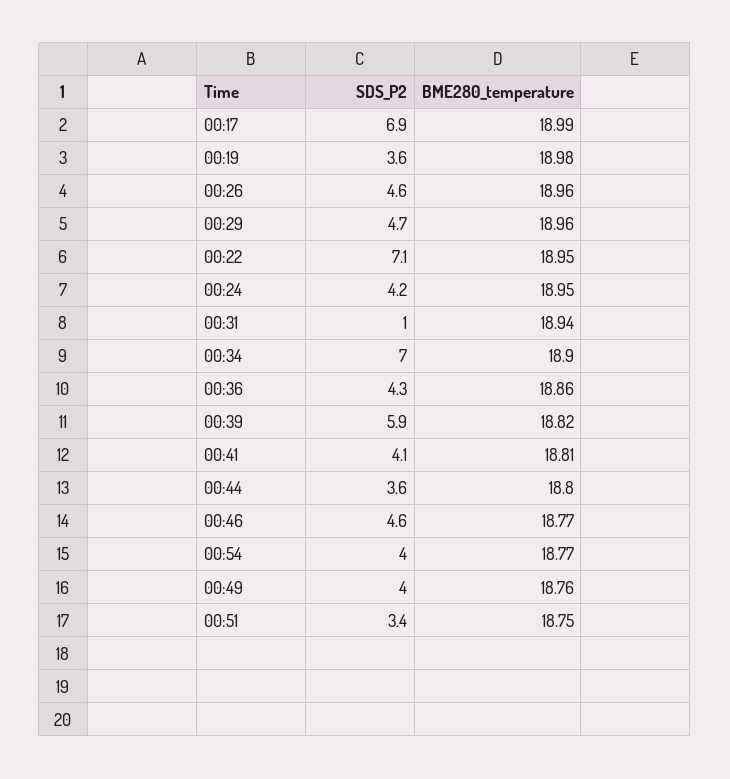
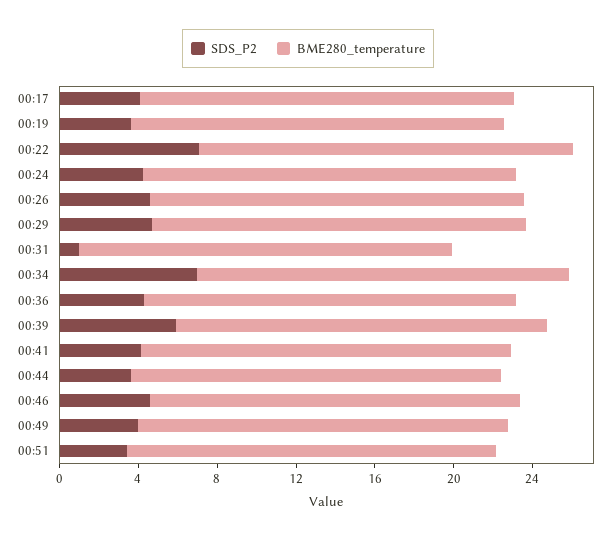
SDS_P2, 00:17: 6.9 -> 4
SDS_P2, 00:54: 4 -> none
BME280_temperature, 00:54: 18.77 -> none

